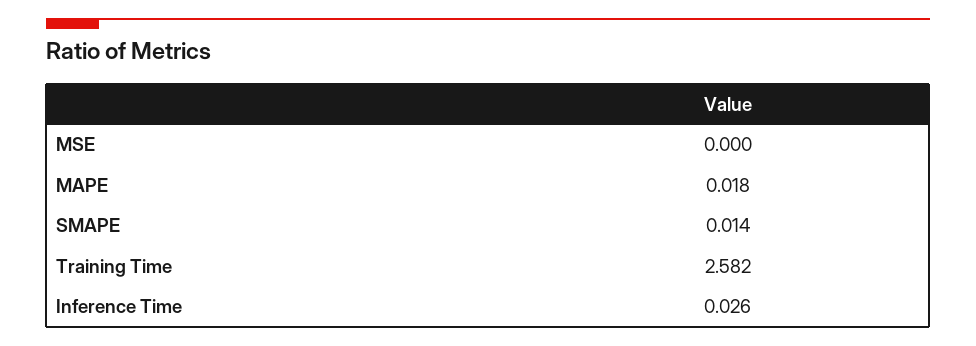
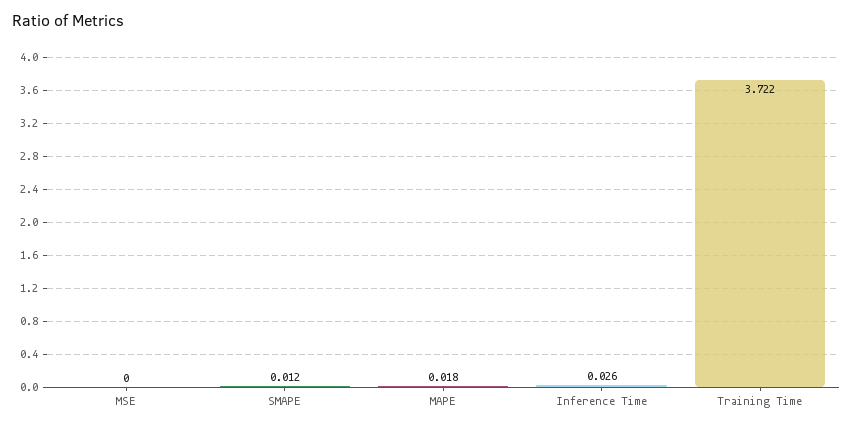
SMAPE: 0.014 -> 0.012
Training Time: 2.582 -> 3.722

